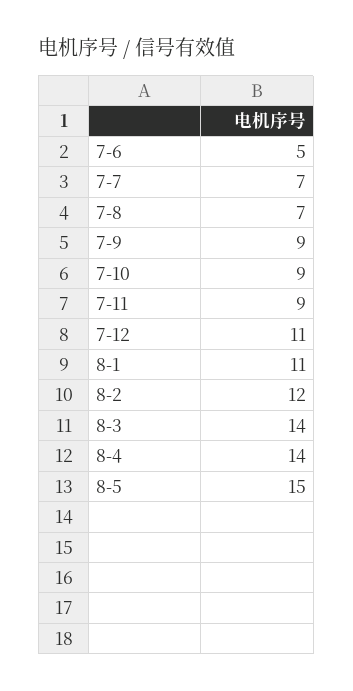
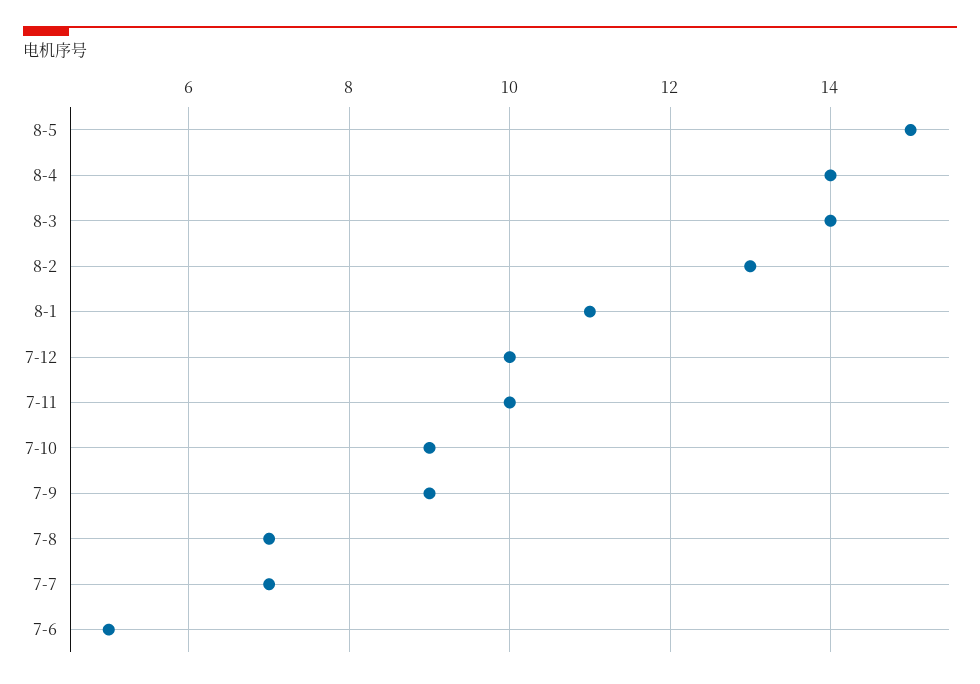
7-11: 9 -> 10
7-12: 11 -> 10
8-2: 12 -> 13

